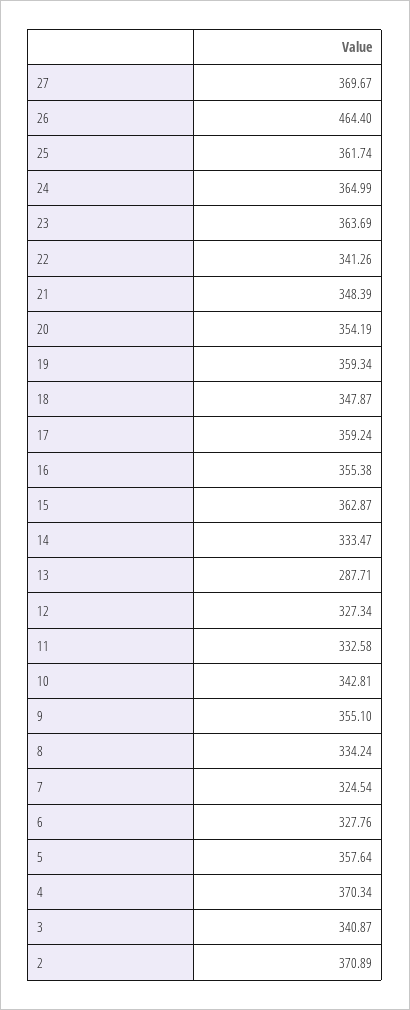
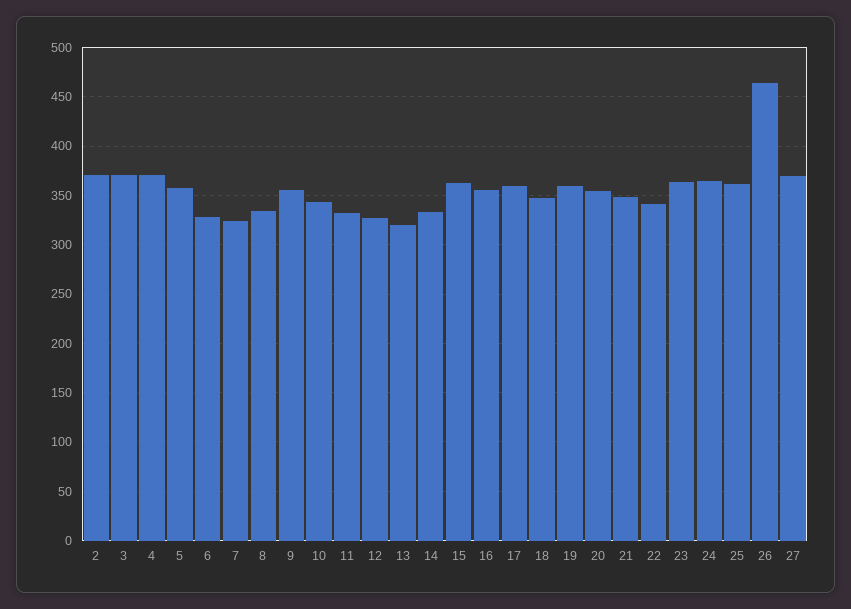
13: 287.71 -> 320
3: 340.87 -> 370

